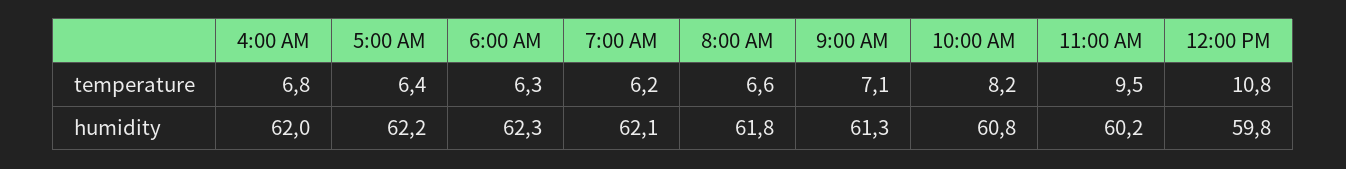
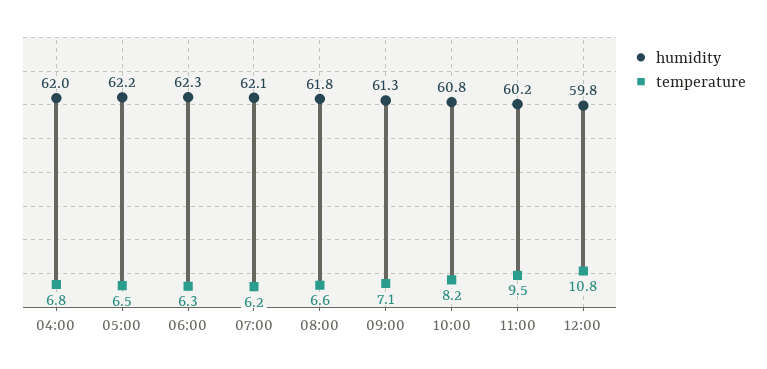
temperature, 5:00 AM: 6.4 -> 6.5

